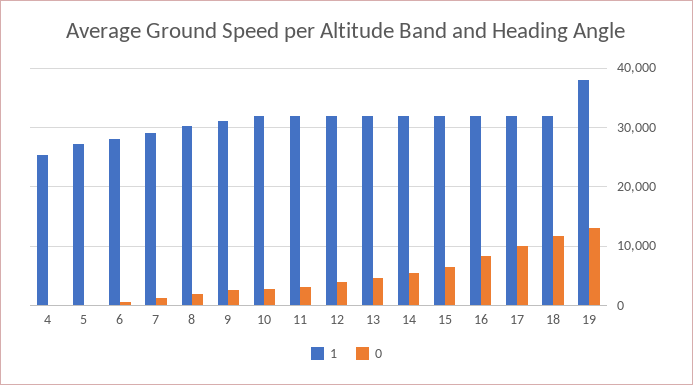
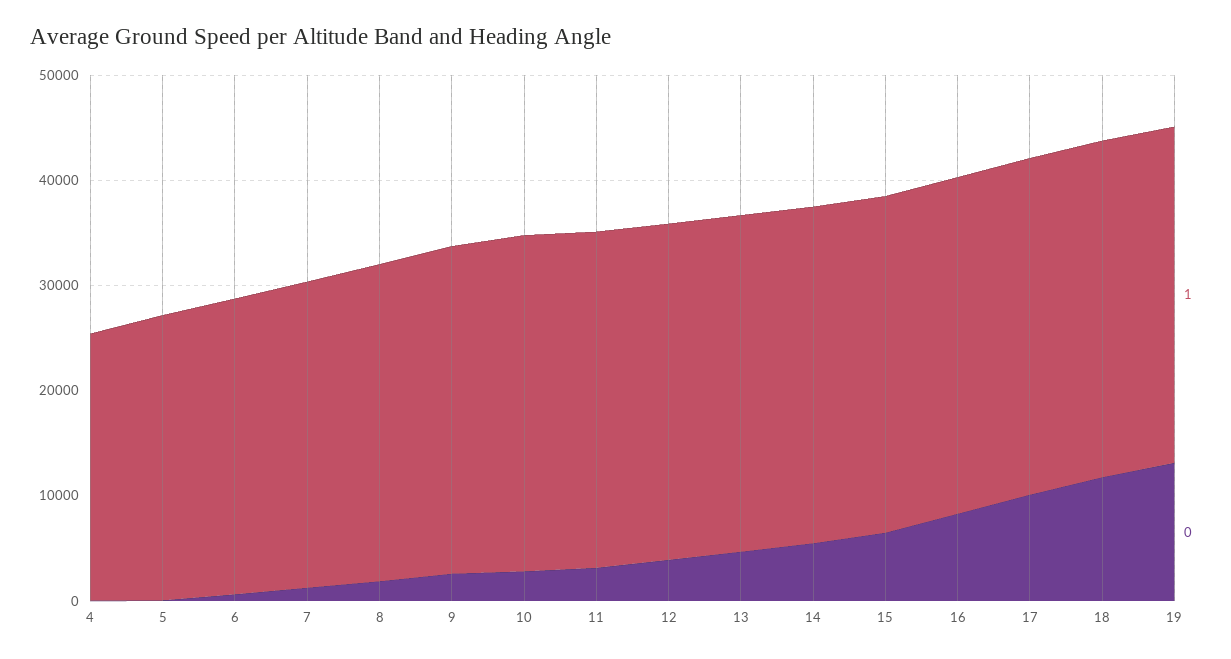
1, 19: 38000 -> 32000

